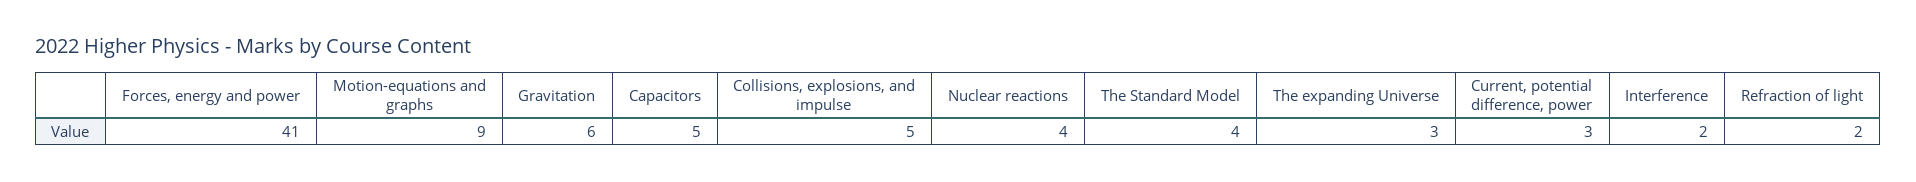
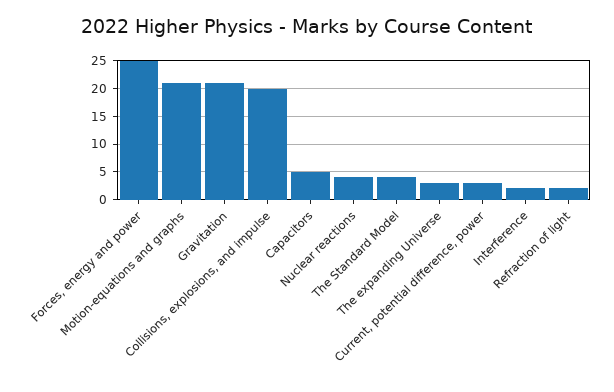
Forces, energy and power: 41 -> 25
Motion-equations and graphs: 9 -> 20
Gravitation: 6 -> 20
Collisions, explosions, and impulse: 5 -> 20

